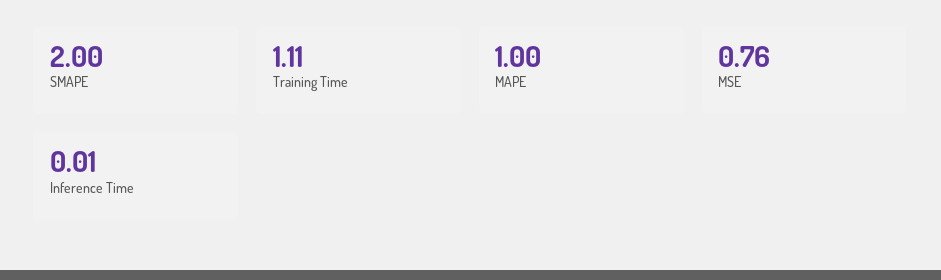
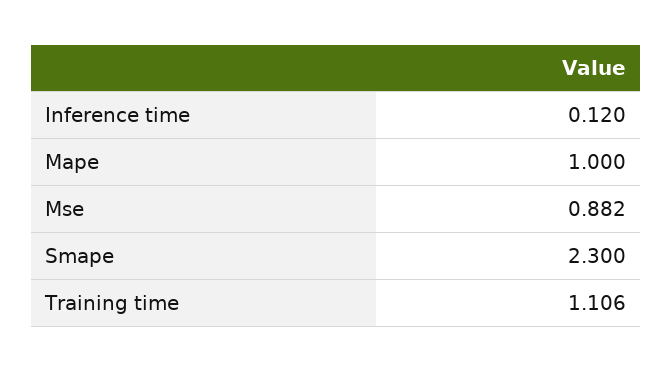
SMAPE: 2 -> 2.3
MSE: 0.76 -> 0.882
Inference Time: 0.01 -> 0.12

